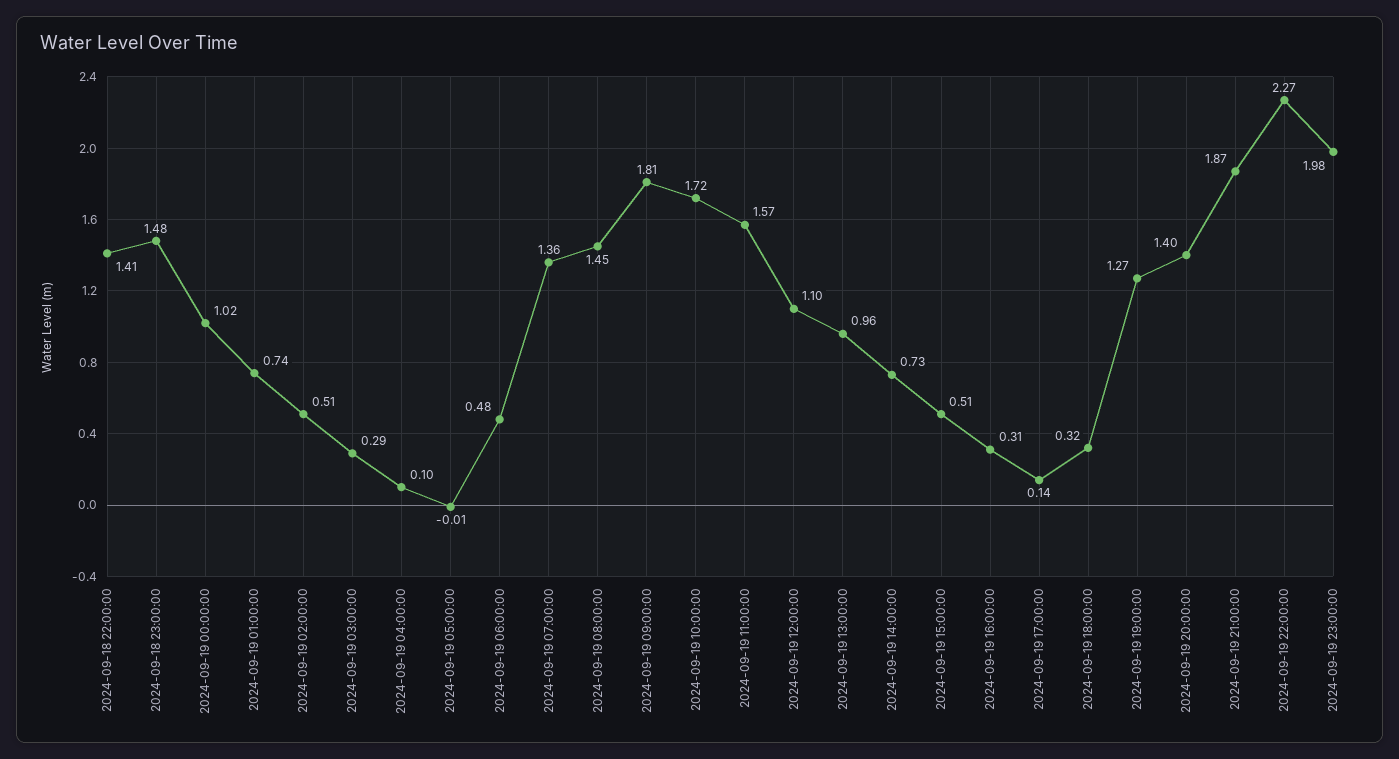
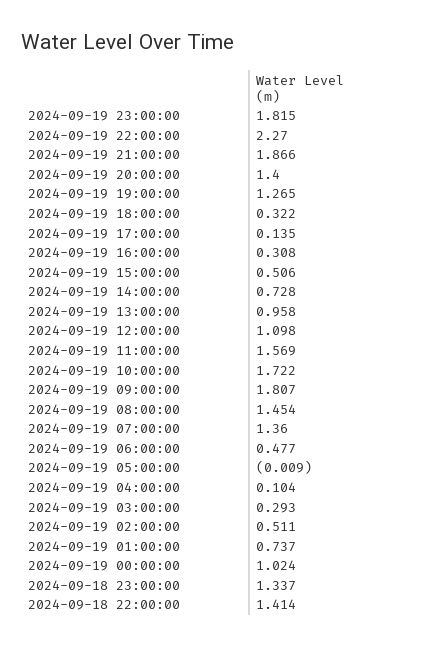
2024-09-18 23:00:00: 1.48 -> 1.337
2024-09-19 23:00:00: 1.98 -> 1.815

